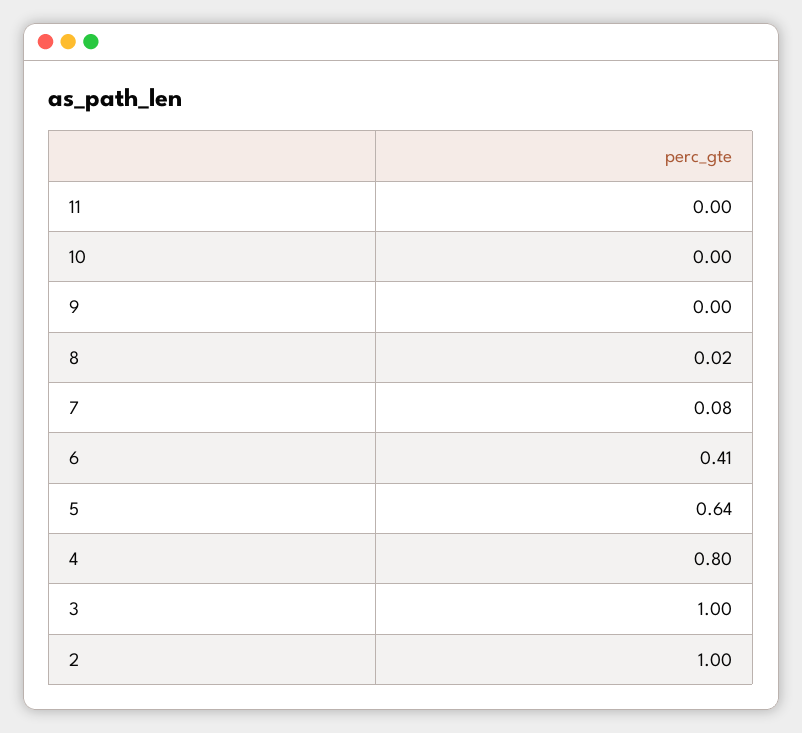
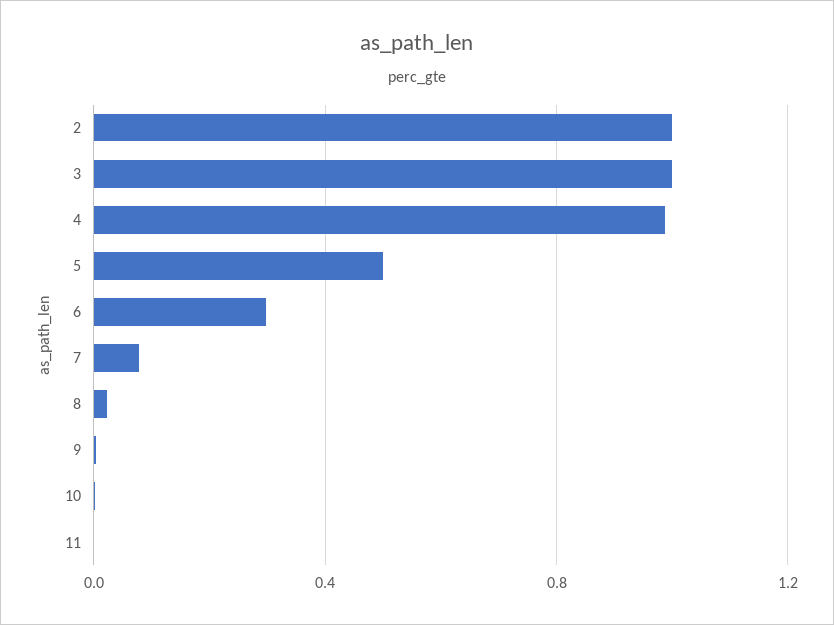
6: 0.41 -> 0.3
5: 0.64 -> 0.5
4: 0.8 -> 1

